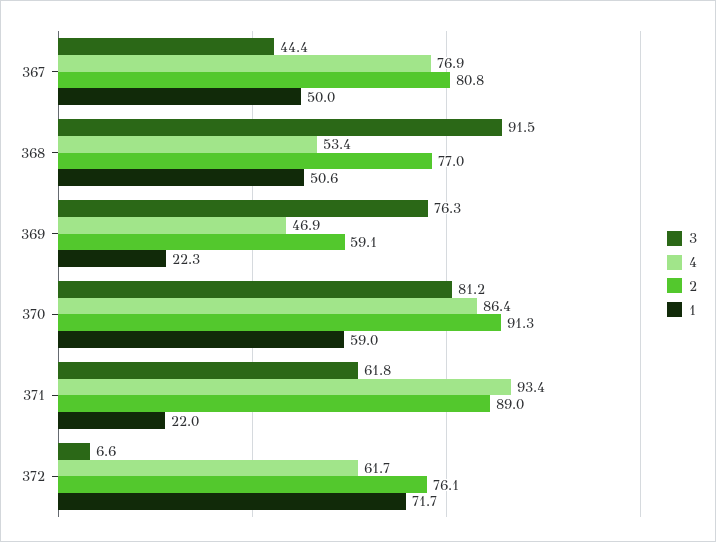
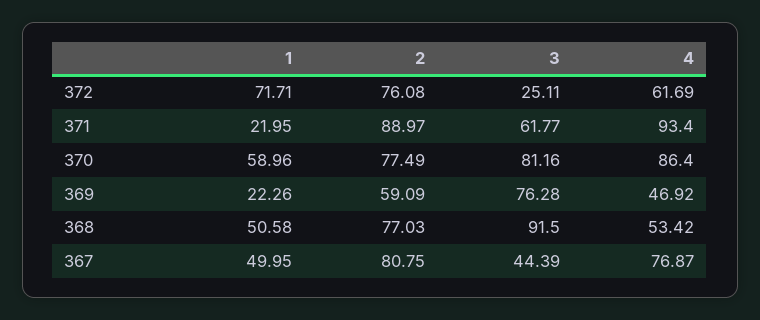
2, 370: 91.3 -> 77.49
3, 372: 6.6 -> 25.11

